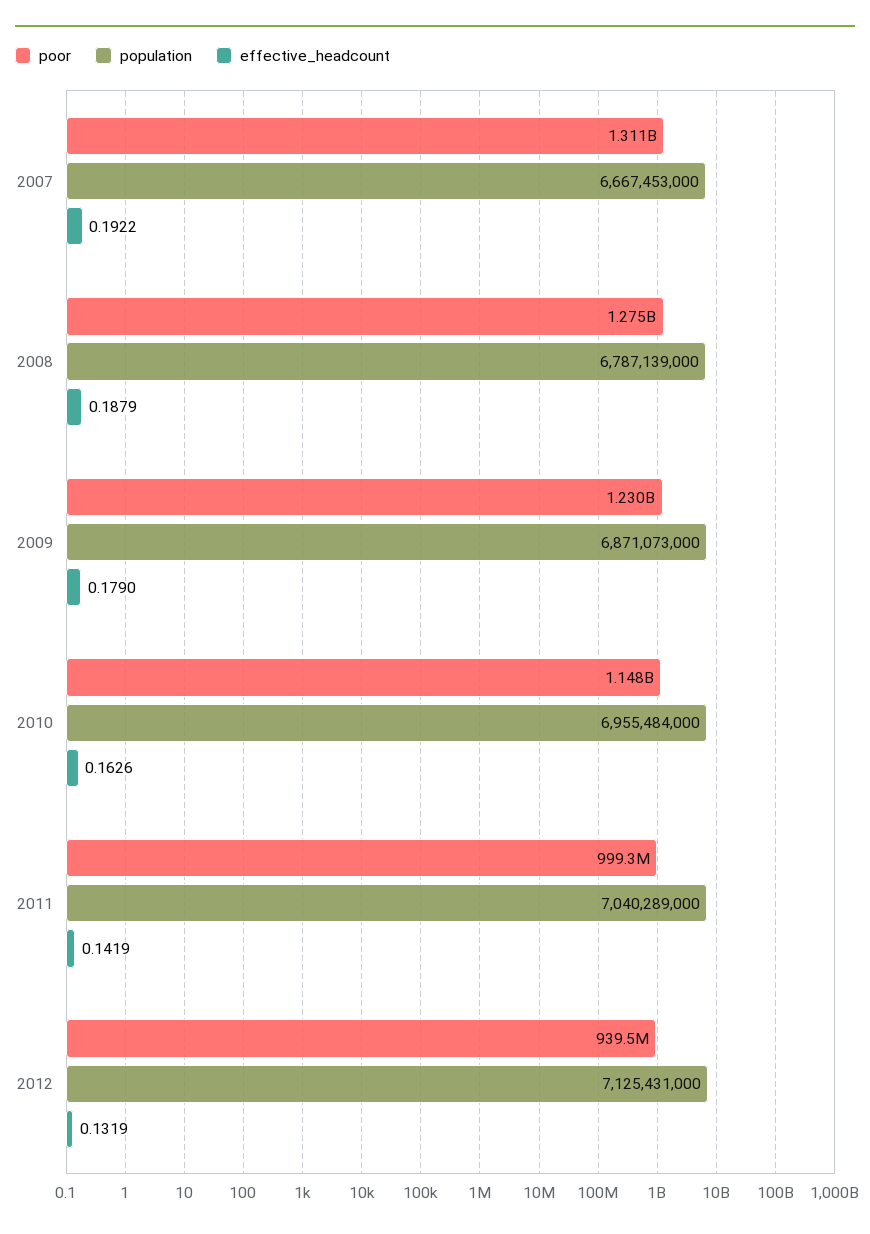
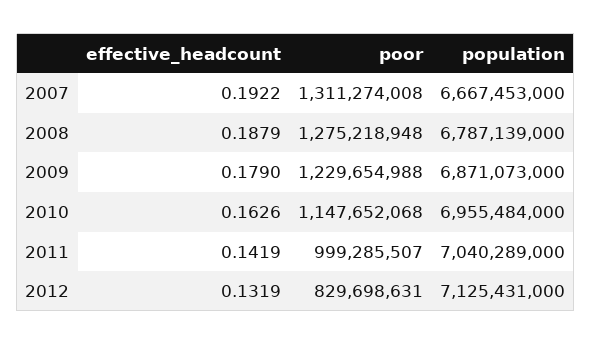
poor, 2012: 939500000 -> 829698631

